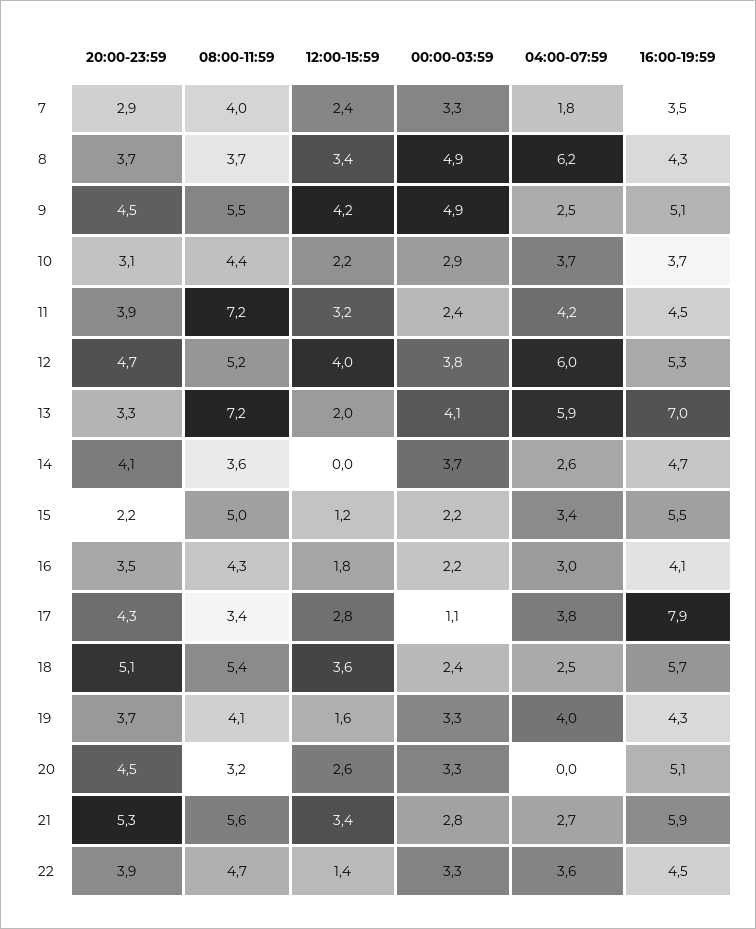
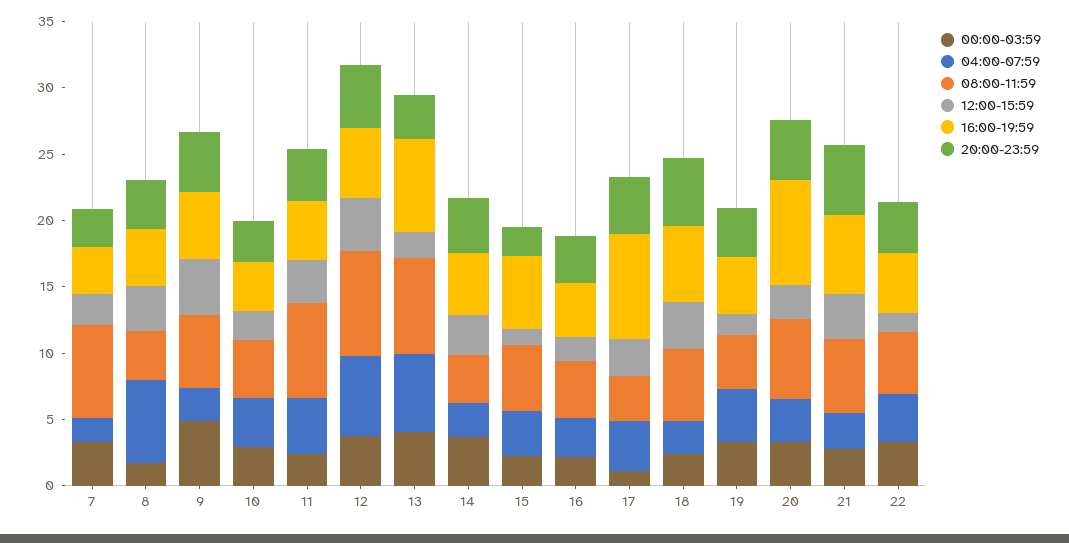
08:00-11:59, 7: 4 -> 7
00:00-03:59, 8: 4.9 -> 2
08:00-11:59, 12: 5.2 -> 8
12:00-15:59, 14: 0 -> 3
08:00-11:59, 20: 3.2 -> 6
04:00-07:59, 20: 0 -> 3
16:00-19:59, 20: 5.1 -> 8

